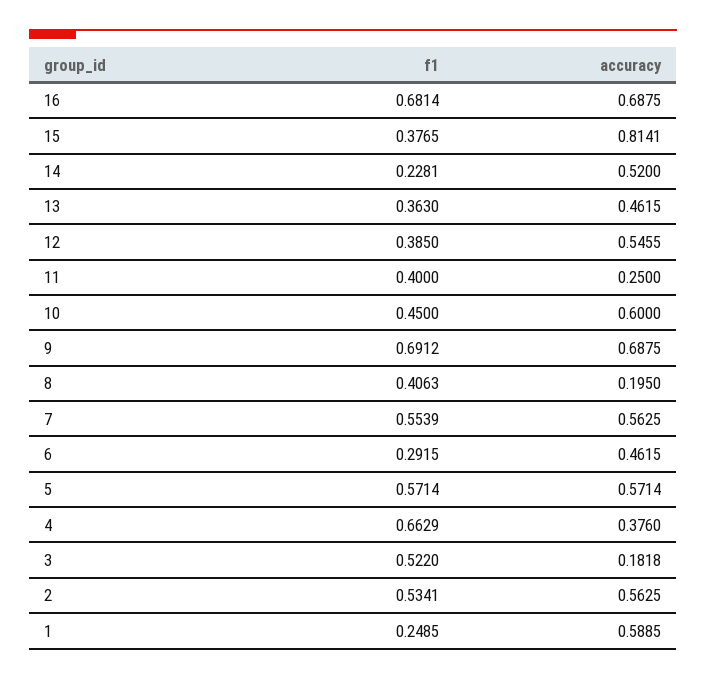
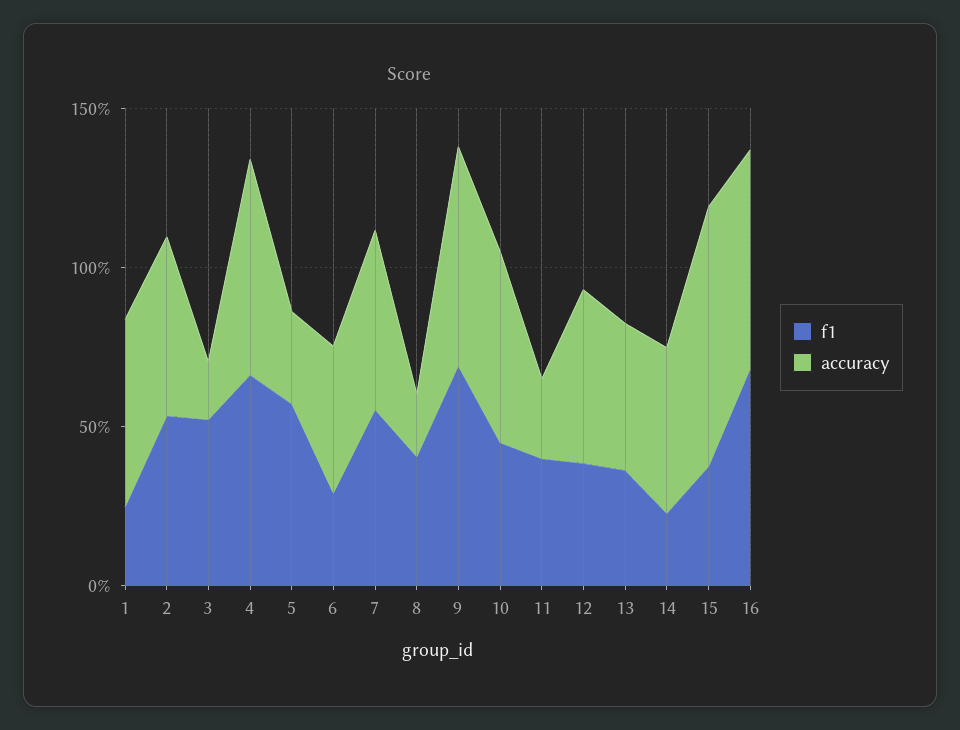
accuracy, 5: 0.5714 -> 0.3
accuracy, 4: 0.376 -> 0.7

